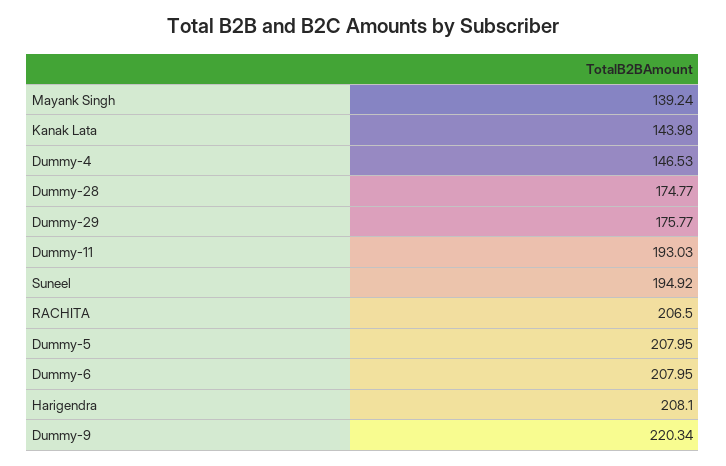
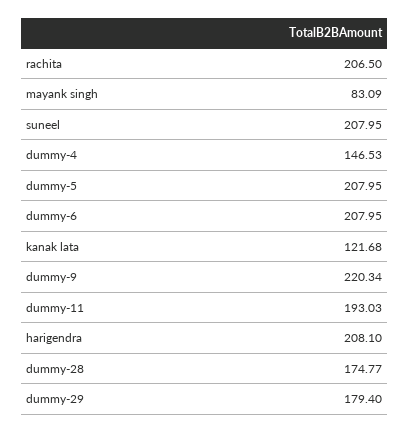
Mayank Singh: 139.24 -> 83.09
Kanak Lata: 143.98 -> 121.68
Dummy-29: 175.77 -> 179.4
Suneel: 194.92 -> 207.95

